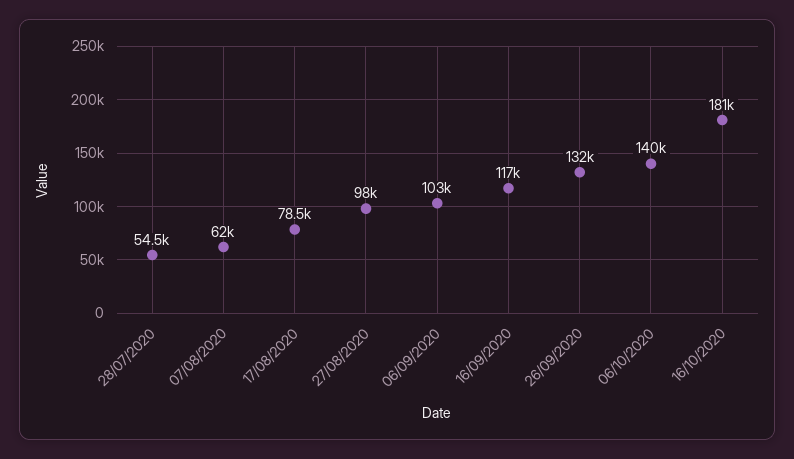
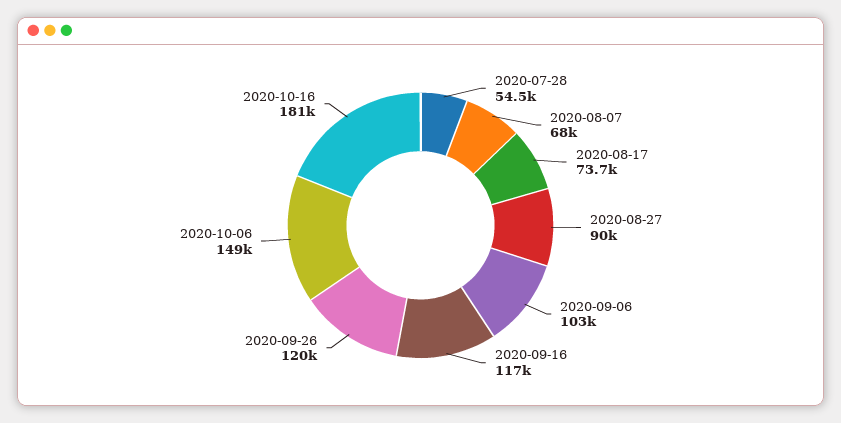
07/08/2020: 62000 -> 68000
17/08/2020: 78500 -> 73700
27/08/2020: 98000 -> 90000
26/09/2020: 132000 -> 120000
06/10/2020: 140000 -> 149000

